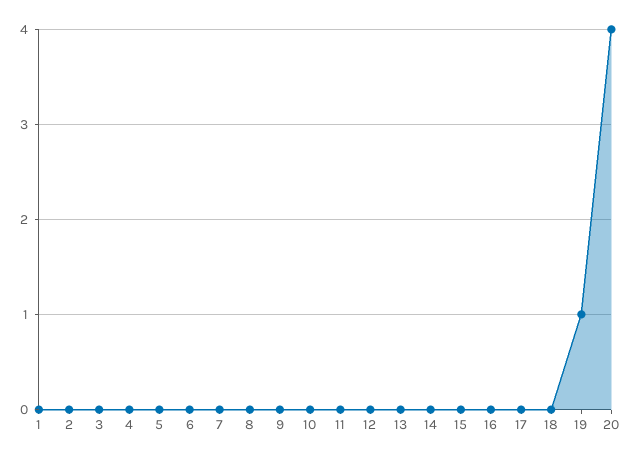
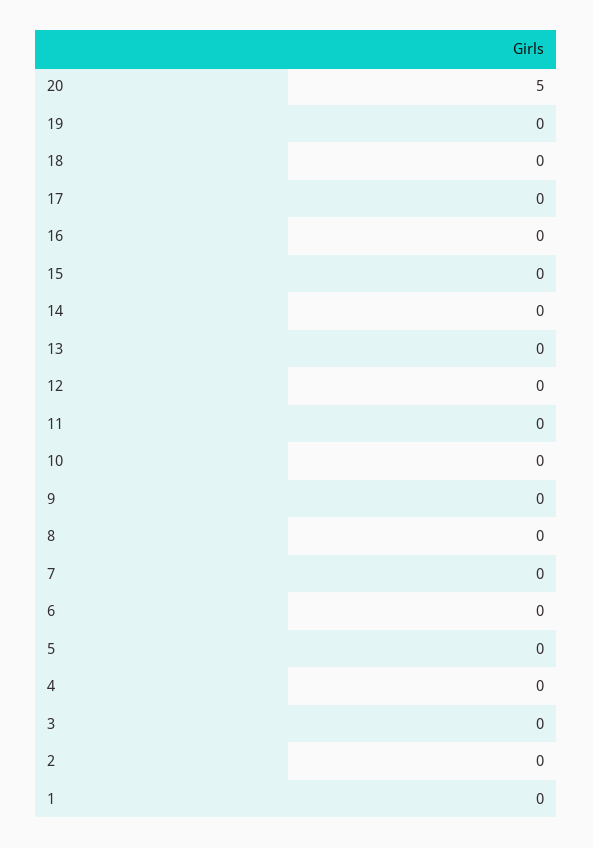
19: 1 -> 0
20: 4 -> 5

